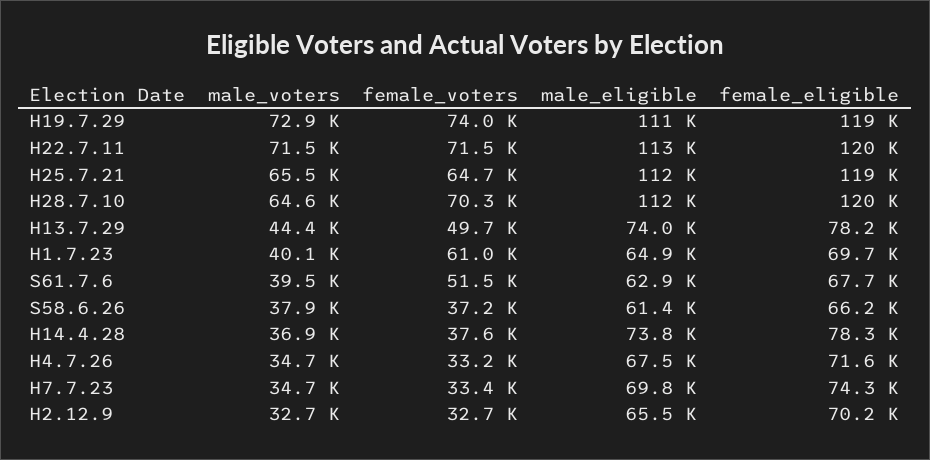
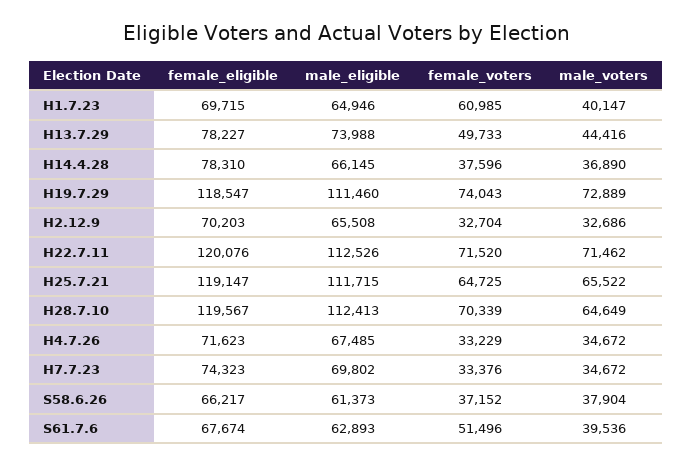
male_eligible, H14.4.28: 73800 -> 66145

